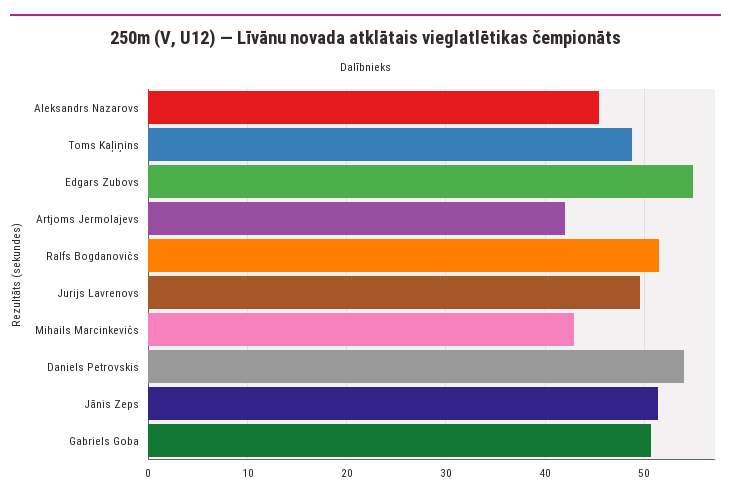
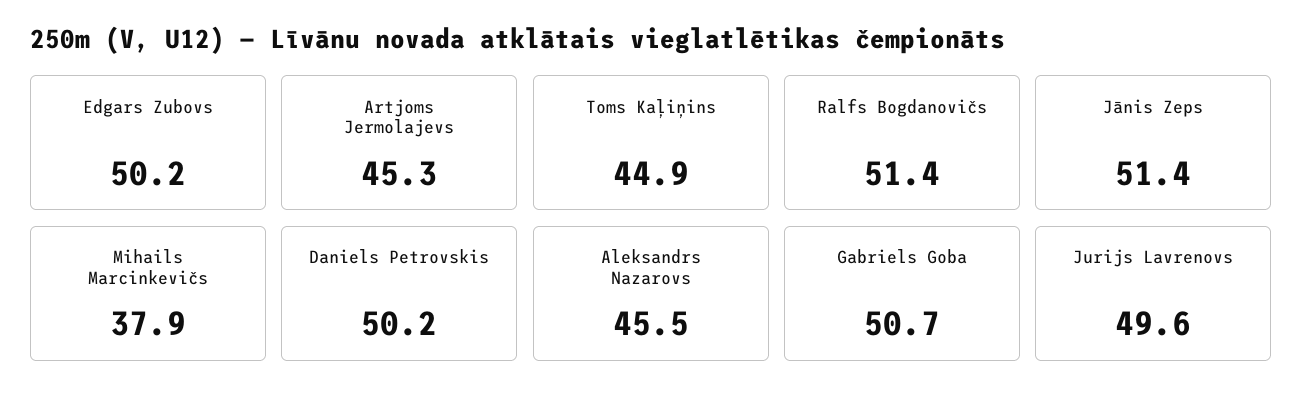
Toms Kaļiņins: 49 -> 44.9
Edgars Zubovs: 55 -> 50.2
Artjoms Jermolajevs: 42 -> 45.3
Mihails Marcinkevičs: 43 -> 37.9
Daniels Petrovskis: 54 -> 50.2

